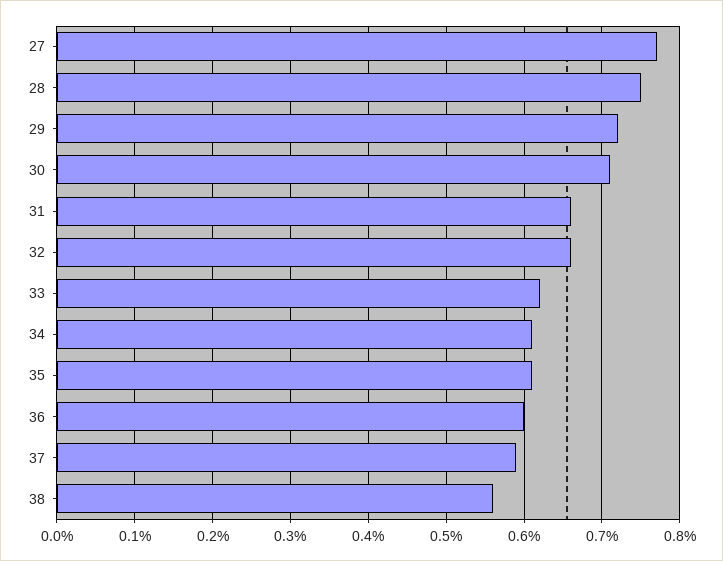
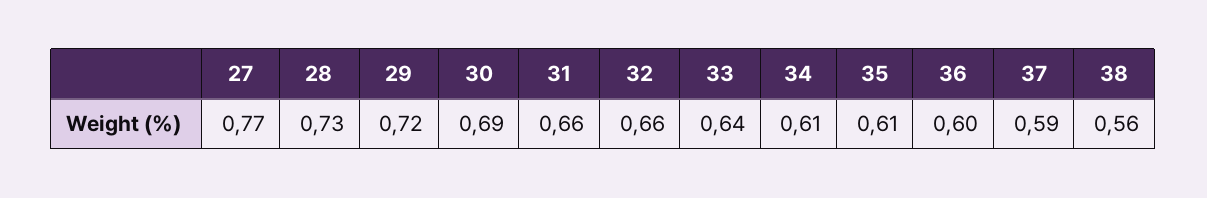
28: 0.75 -> 0.73
30: 0.71 -> 0.69
33: 0.62 -> 0.64

